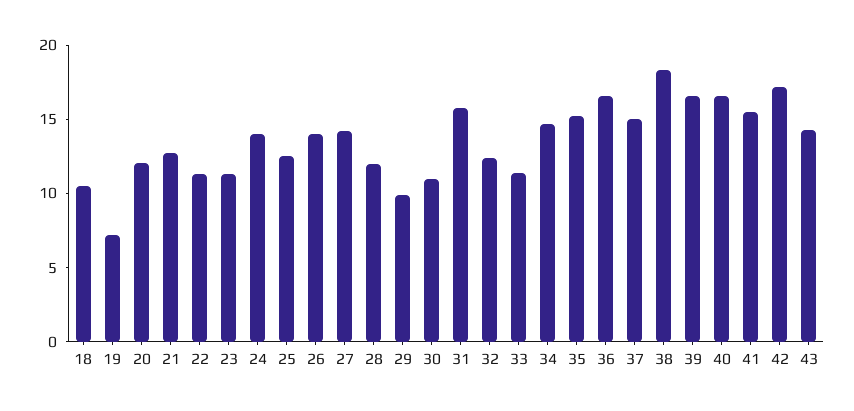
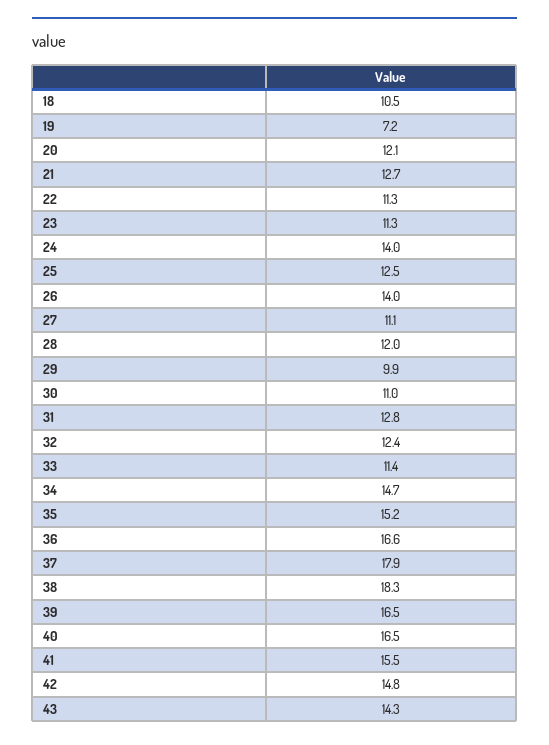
27: 14 -> 11.1
31: 16 -> 12.8
37: 15 -> 17.9
42: 17 -> 14.8

